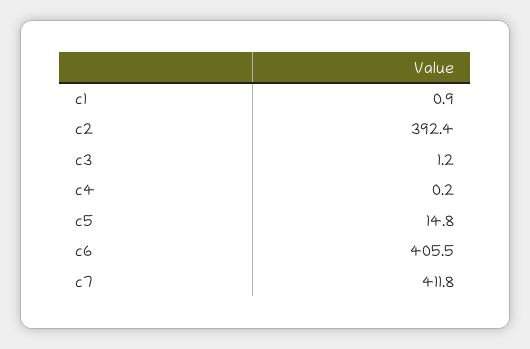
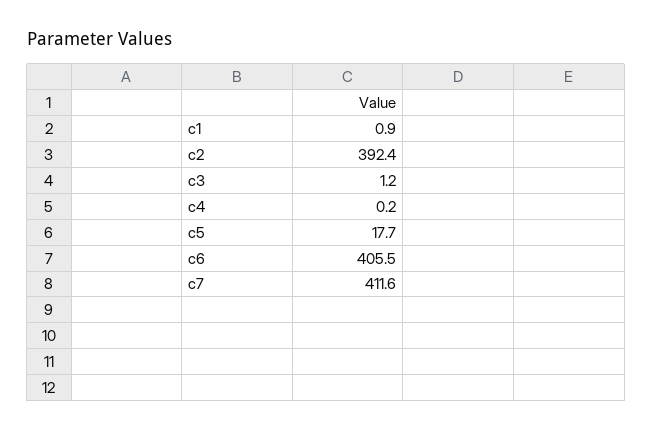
c5: 14.8 -> 17.7
c7: 411.8 -> 411.6

